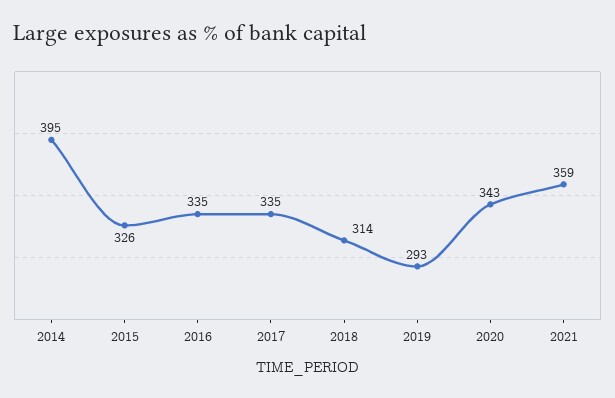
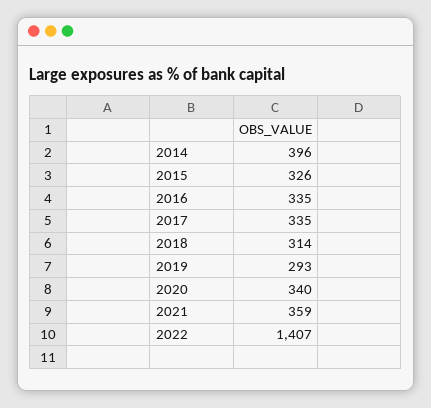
2014: 395 -> 396
2020: 343 -> 340
2022: none -> 1407

